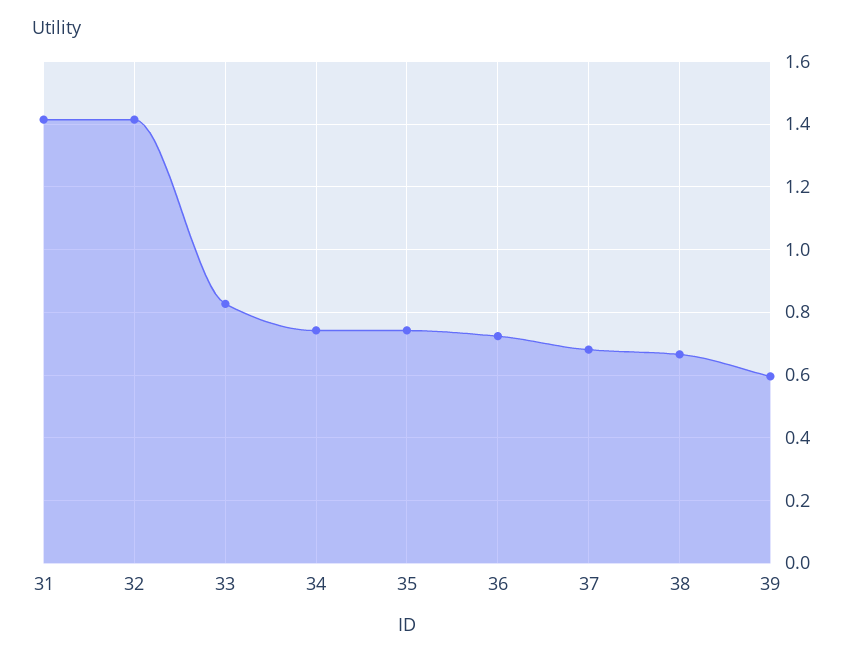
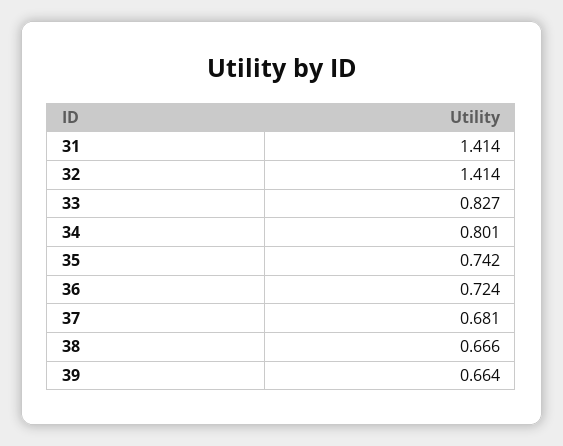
34: 0.74 -> 0.801
39: 0.6 -> 0.664

